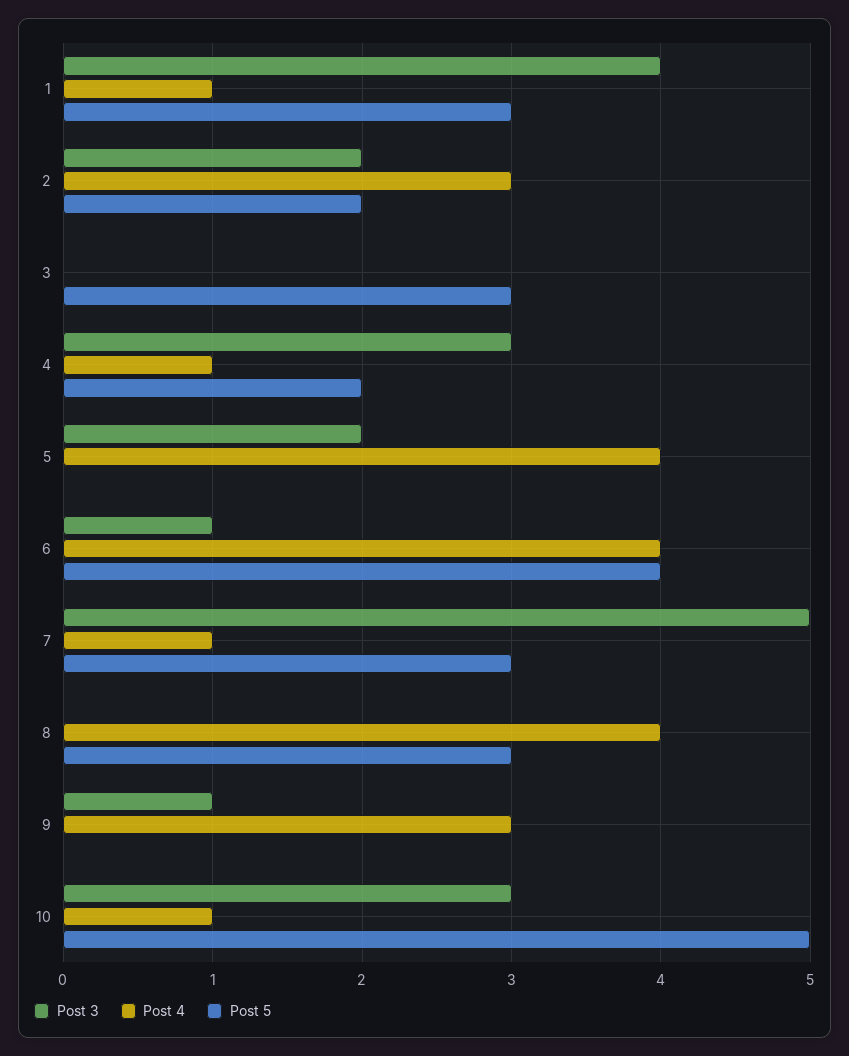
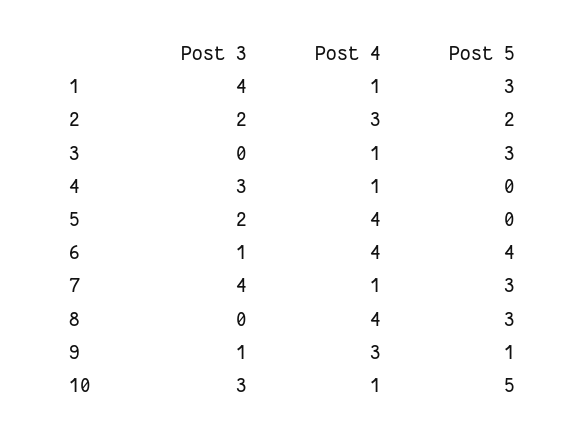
Post 4, 3: 0 -> 1
Post 5, 4: 2 -> 0
Post 3, 7: 5 -> 4
Post 5, 9: 0 -> 1

